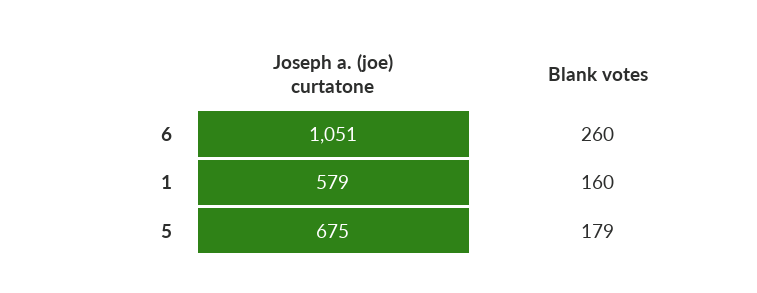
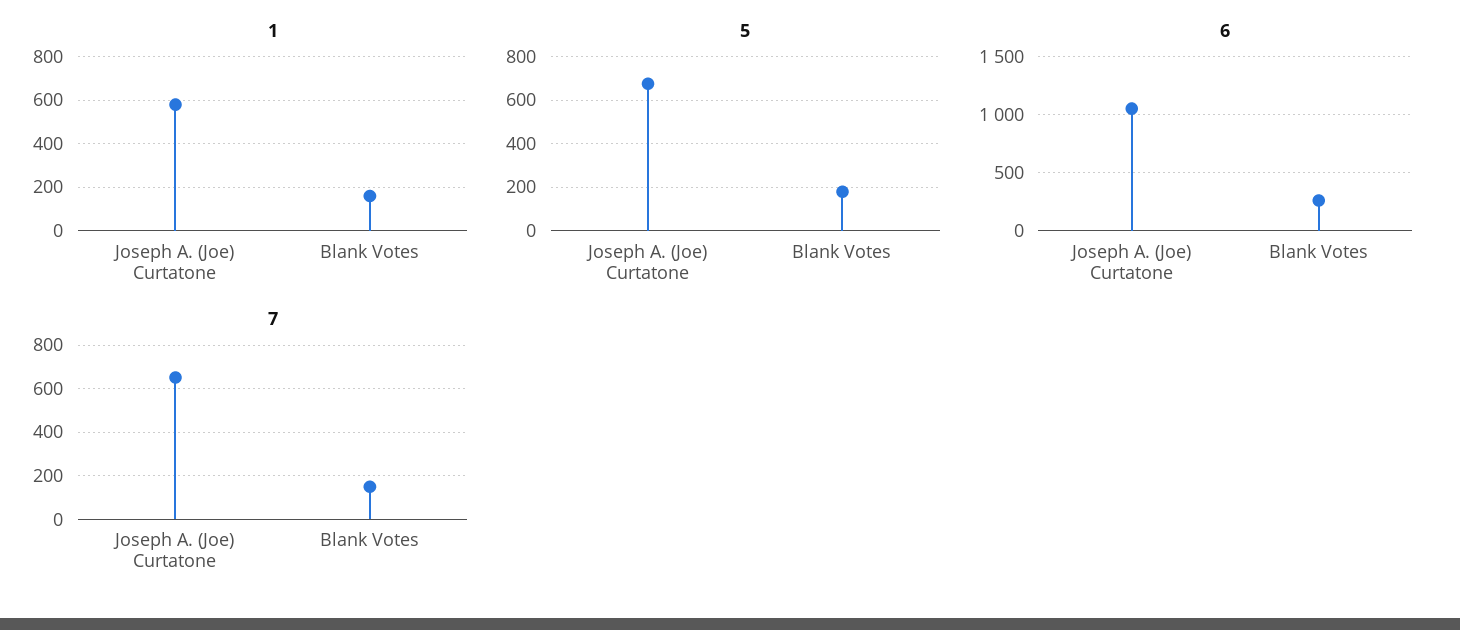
7, Joseph a. (joe) curtatone: none -> 650
7, Blank votes: none -> 150

